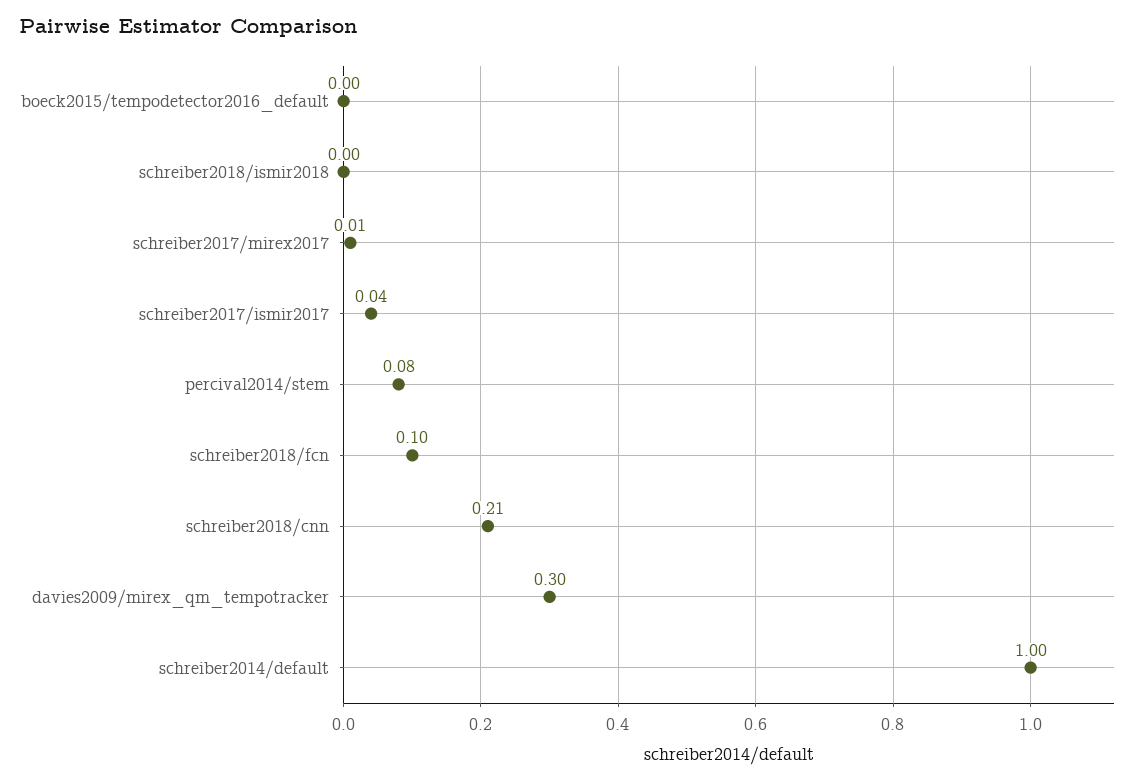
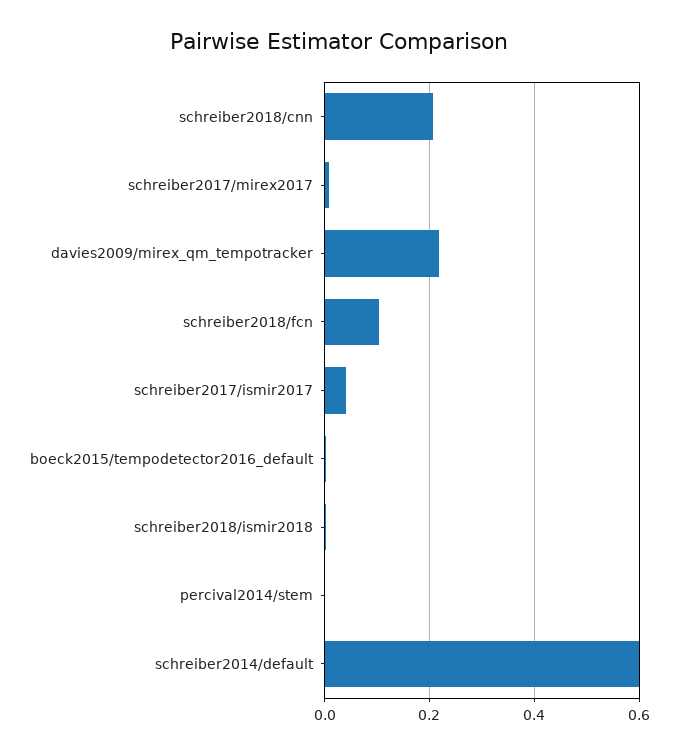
percival2014/stem: 0.08 -> 0
davies2009/mirex_qm_tempotracker: 0.3 -> 0.22
schreiber2014/default: 1 -> 0.6

